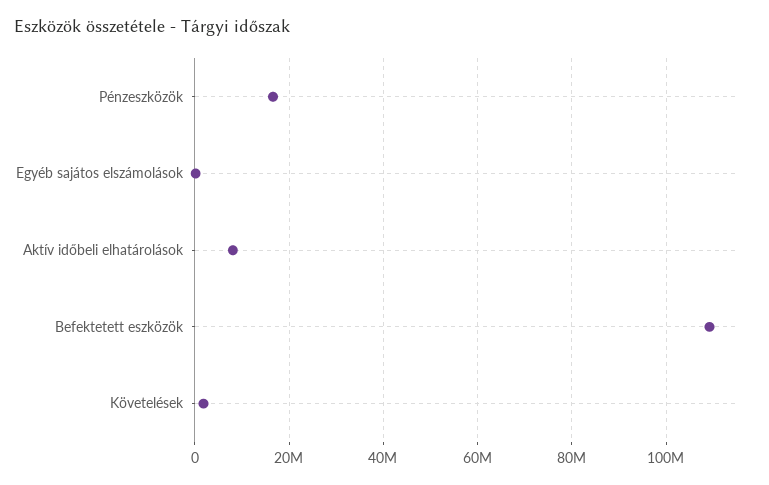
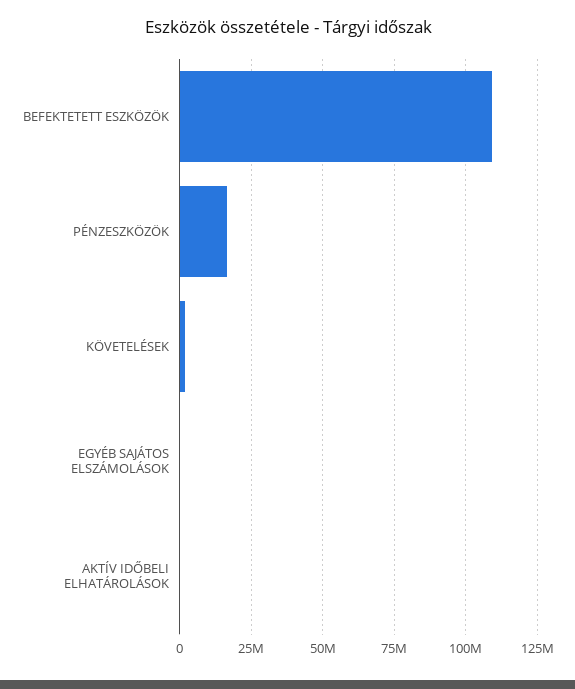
Aktív időbeli elhatárolások: 8000000 -> 0

